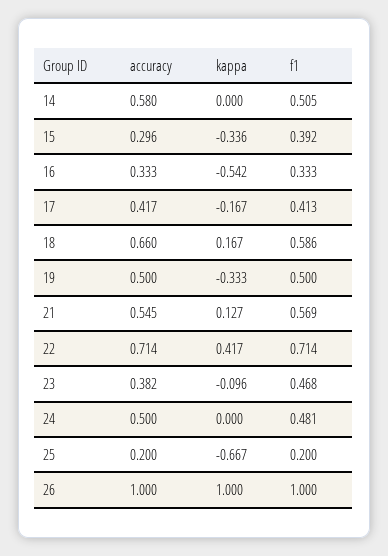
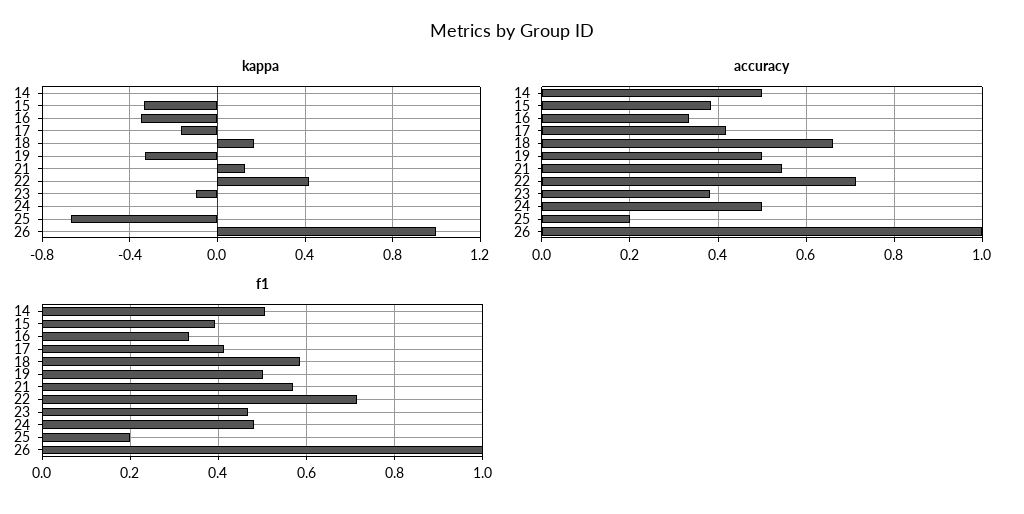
accuracy, 14: 0.58 -> 0.5
accuracy, 15: 0.296 -> 0.38
kappa, 16: -0.542 -> -0.35

